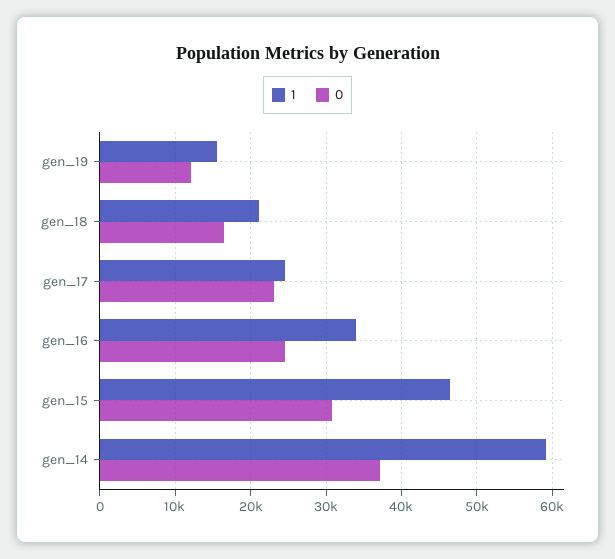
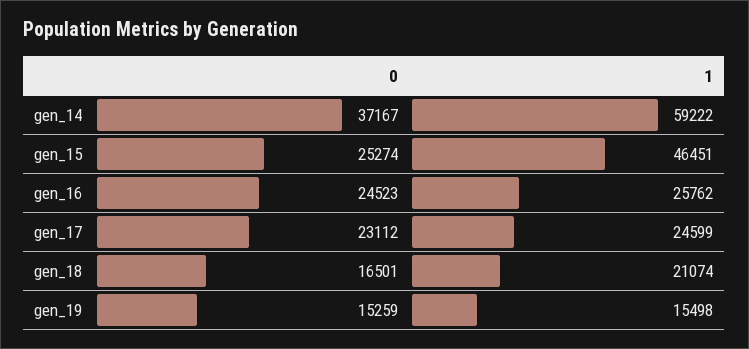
0, gen_19: 12000 -> 15259
1, gen_16: 34000 -> 25762
0, gen_15: 31000 -> 25274

